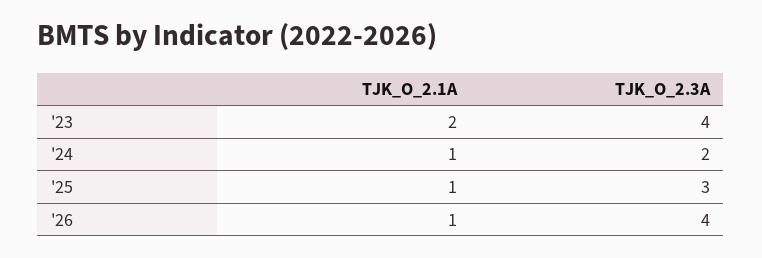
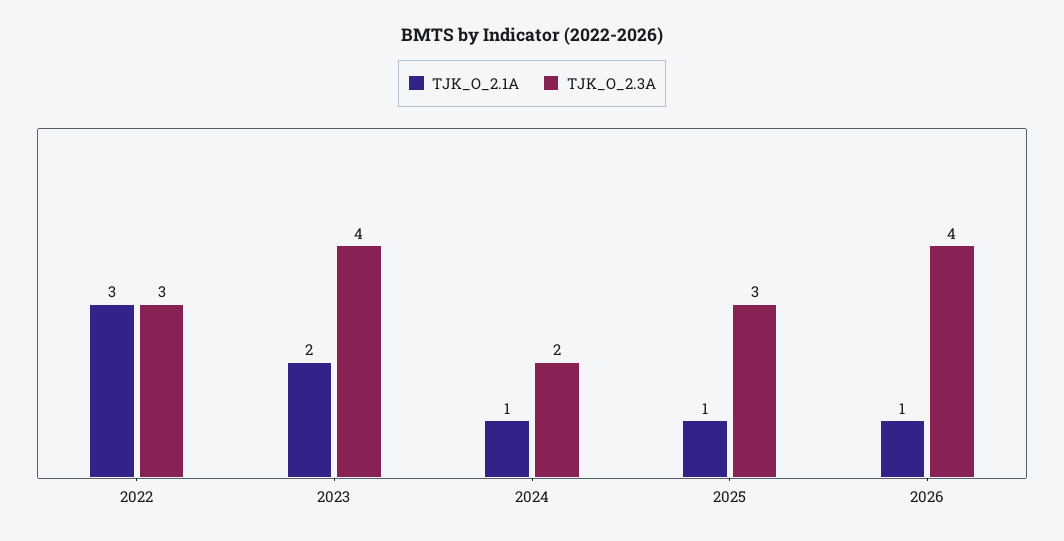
TJK_O_2.1A, 2022: none -> 3
TJK_O_2.3A, 2022: none -> 3

